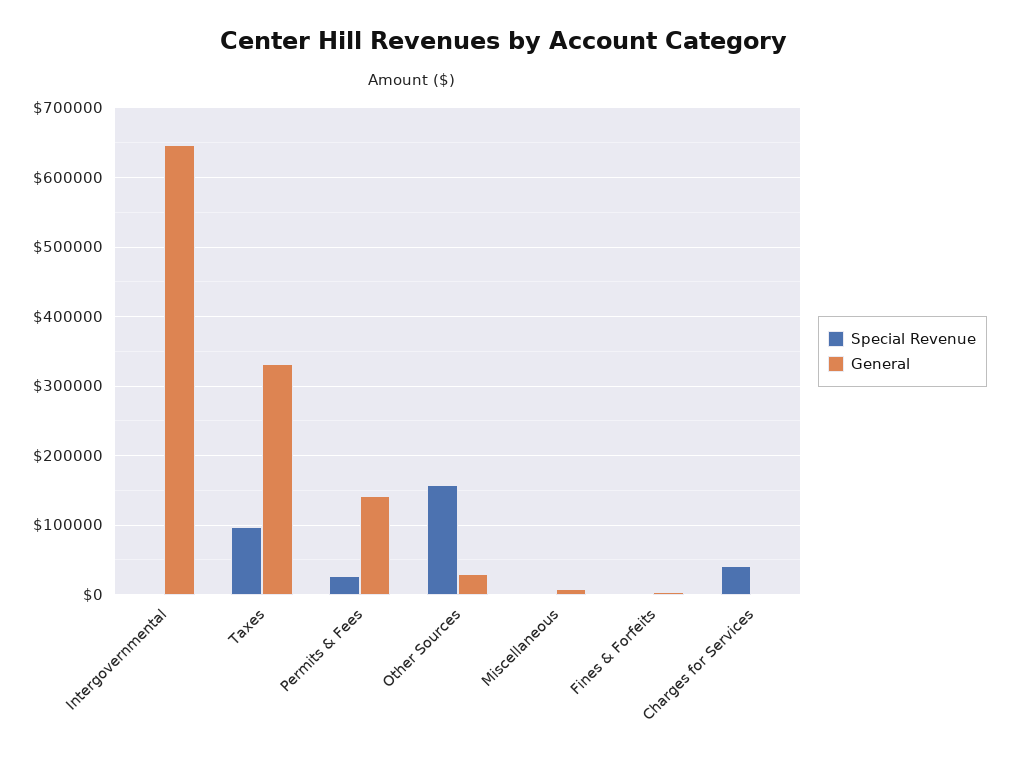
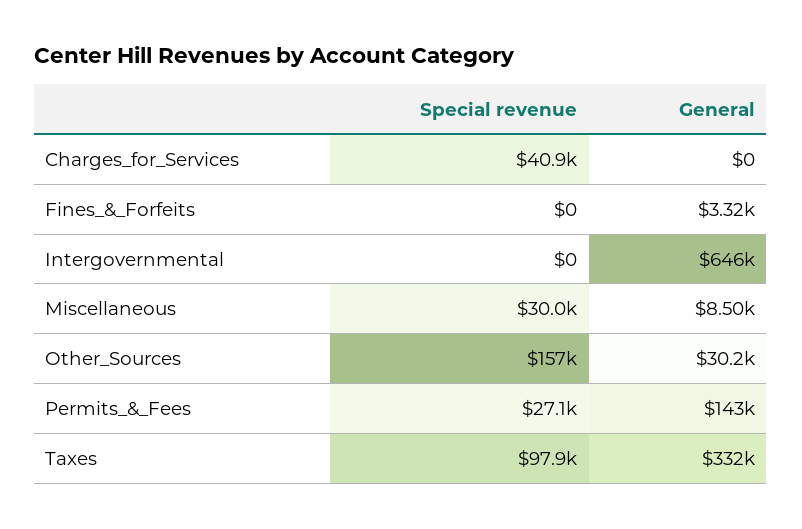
Special Revenue, Miscellaneous: 0 -> 30000

